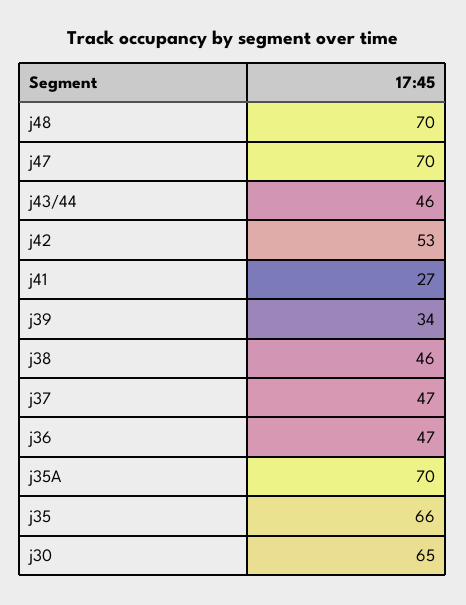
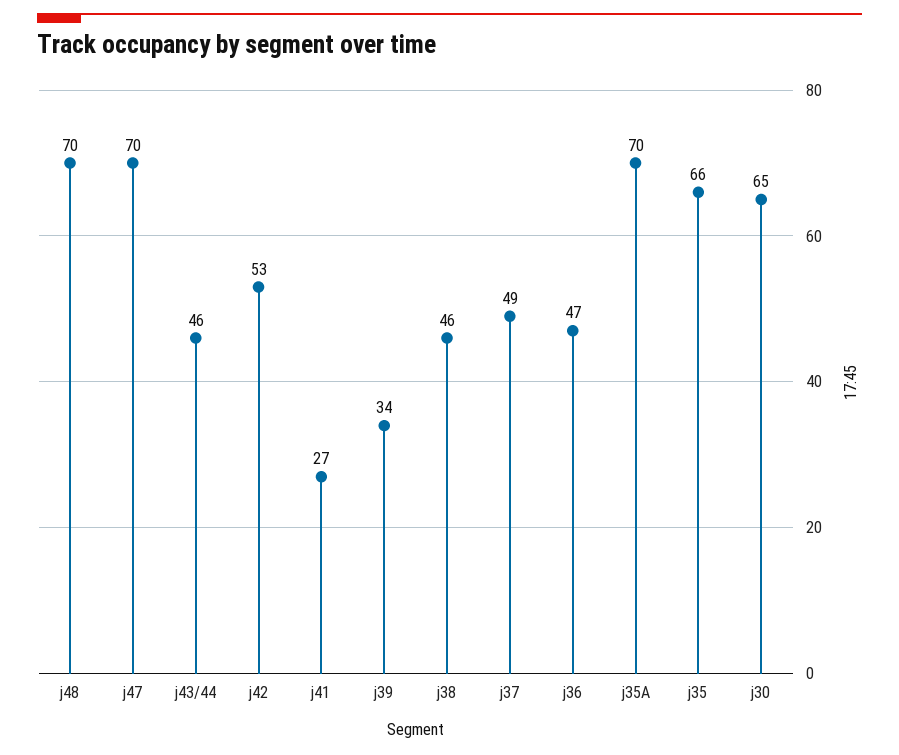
j37: 47 -> 49

